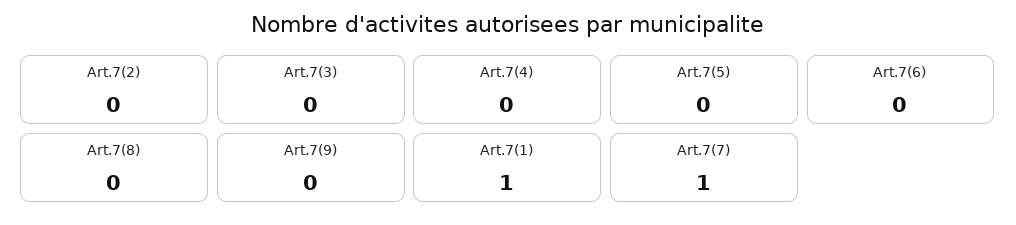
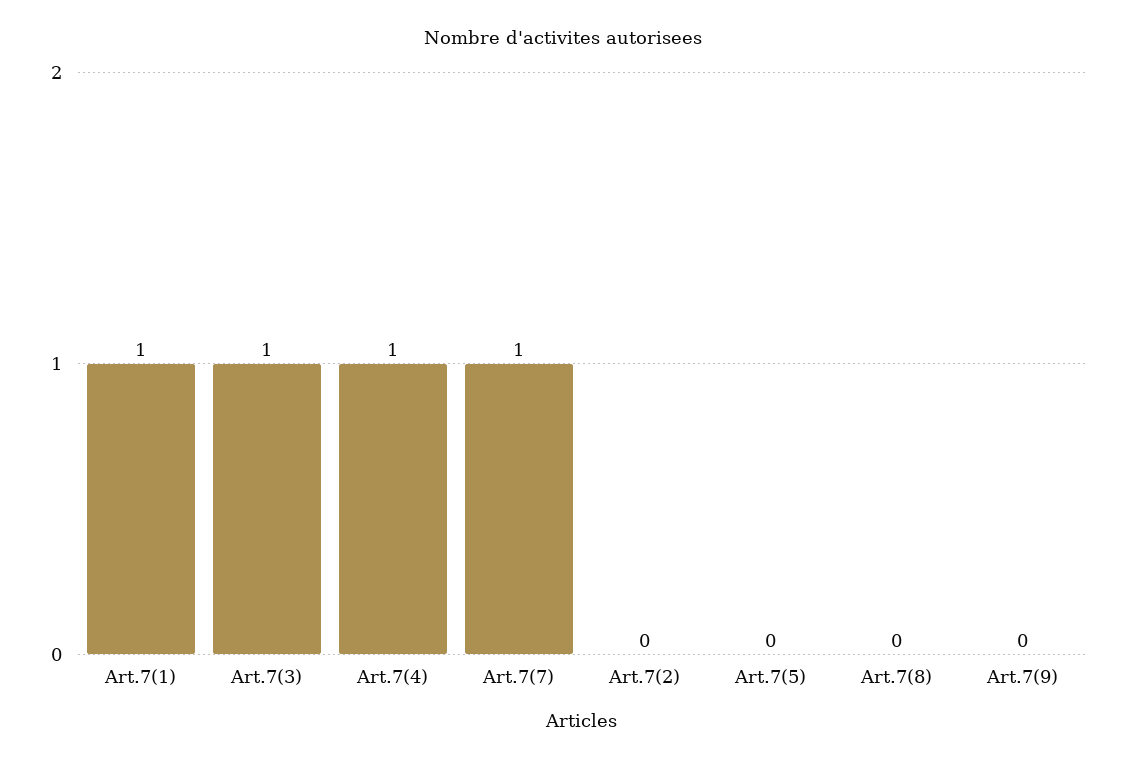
Art.7(3): 0 -> 1
Art.7(4): 0 -> 1
Art.7(6): 0 -> none

